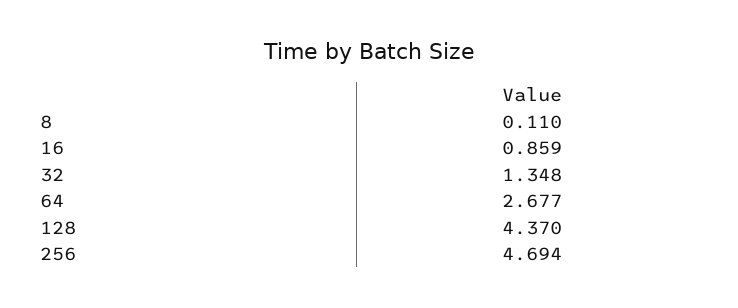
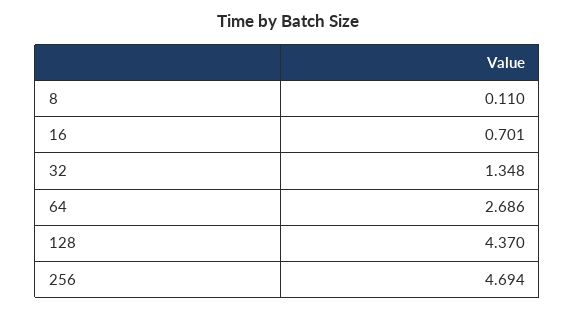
16: 0.859 -> 0.701
64: 2.677 -> 2.686

